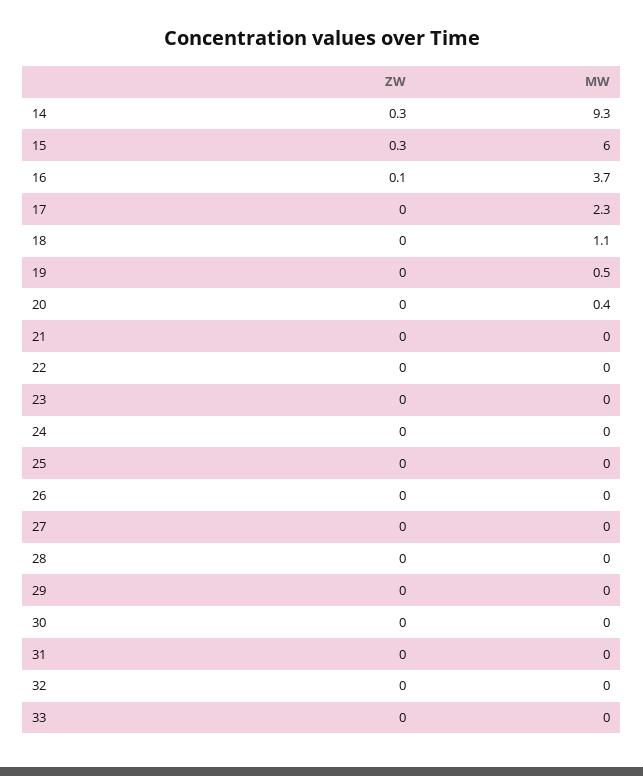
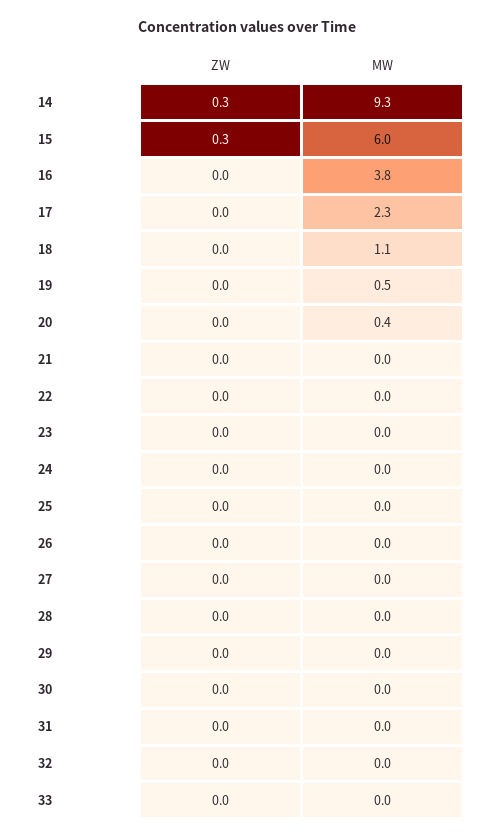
ZW, 16: 0.1 -> 0
MW, 16: 3.7 -> 3.8

